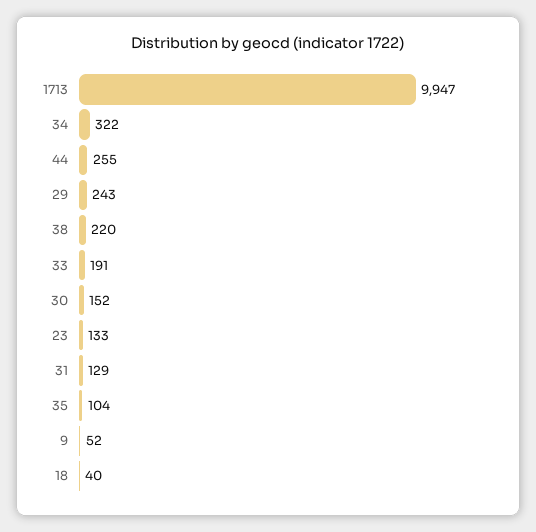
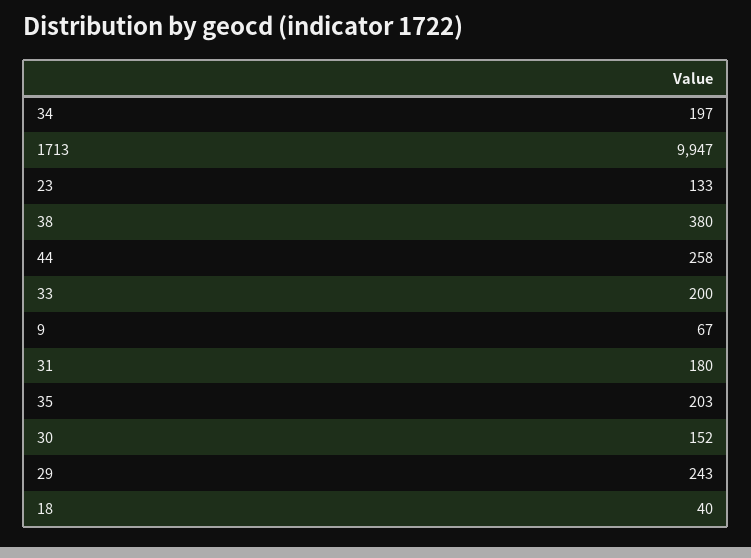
34: 322 -> 197
44: 255 -> 258
38: 220 -> 380
33: 191 -> 200
31: 129 -> 180
35: 104 -> 203
9: 52 -> 67

